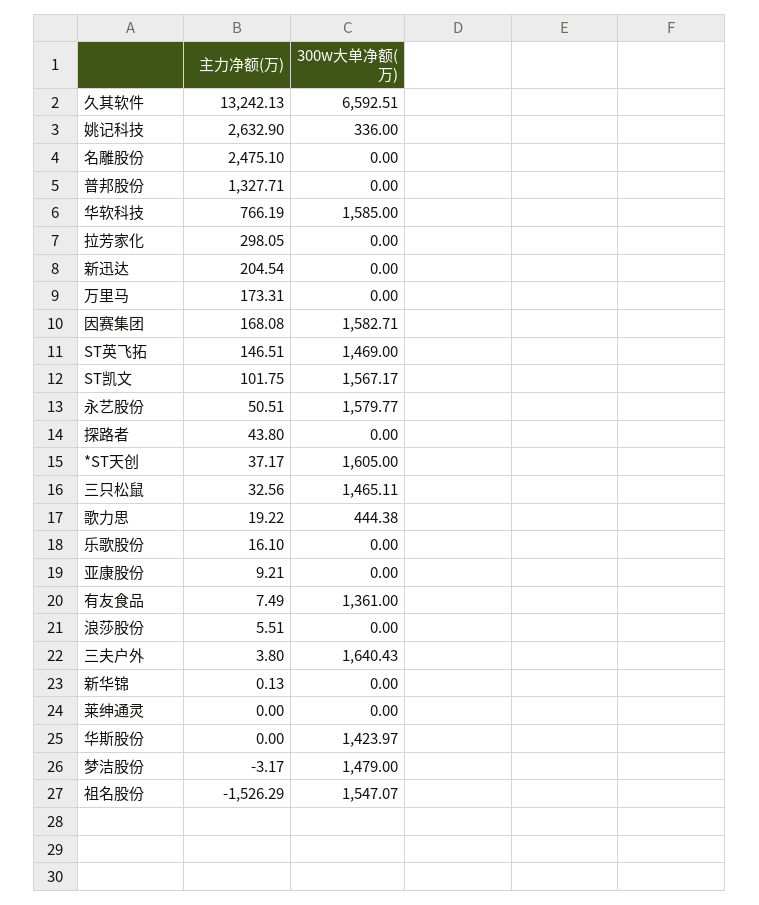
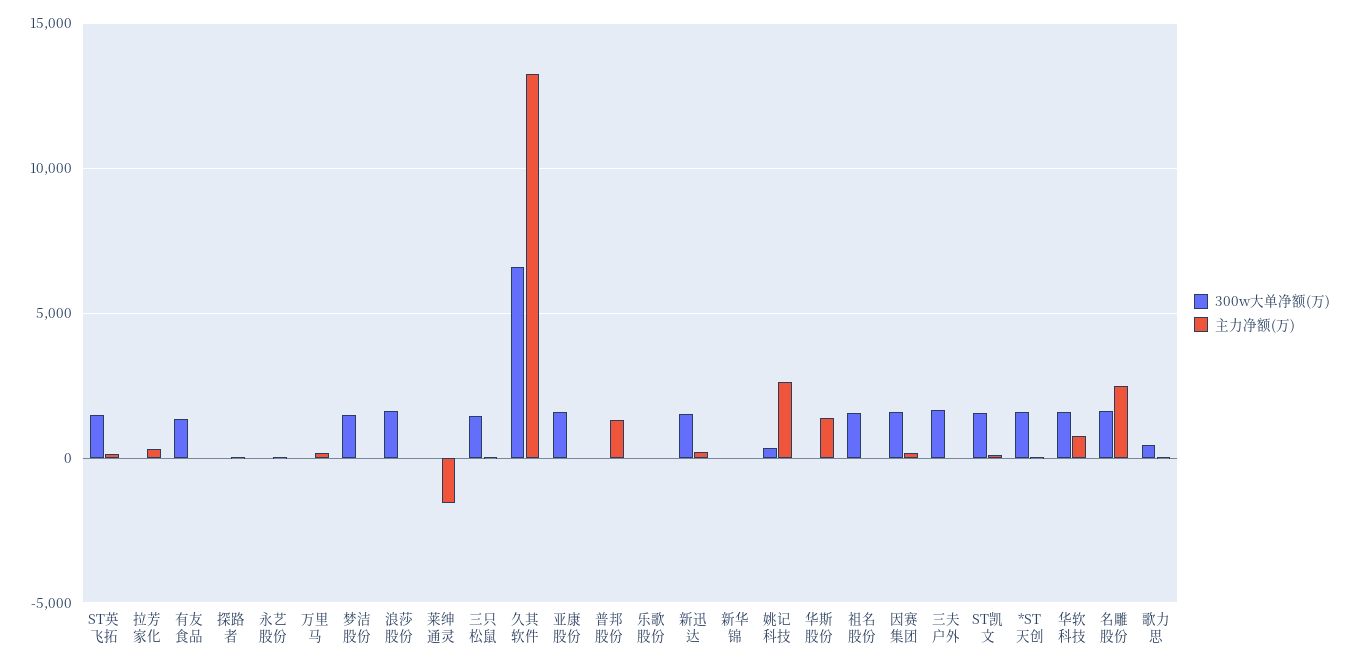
300w大单净额(万), 名雕股份: 0 -> 1500
300w大单净额(万), 新迅达: 0 -> 1500
300w大单净额(万), 永艺股份: 1579.77 -> 0
300w大单净额(万), 亚康股份: 0 -> 1500
300w大单净额(万), 浪莎股份: 0 -> 1500
主力净额(万), 莱绅通灵: 0 -> -1500
主力净额(万), 华斯股份: 0 -> 1500
300w大单净额(万), 华斯股份: 1423.97 -> 0
主力净额(万), 祖名股份: -1526.29 -> 0

